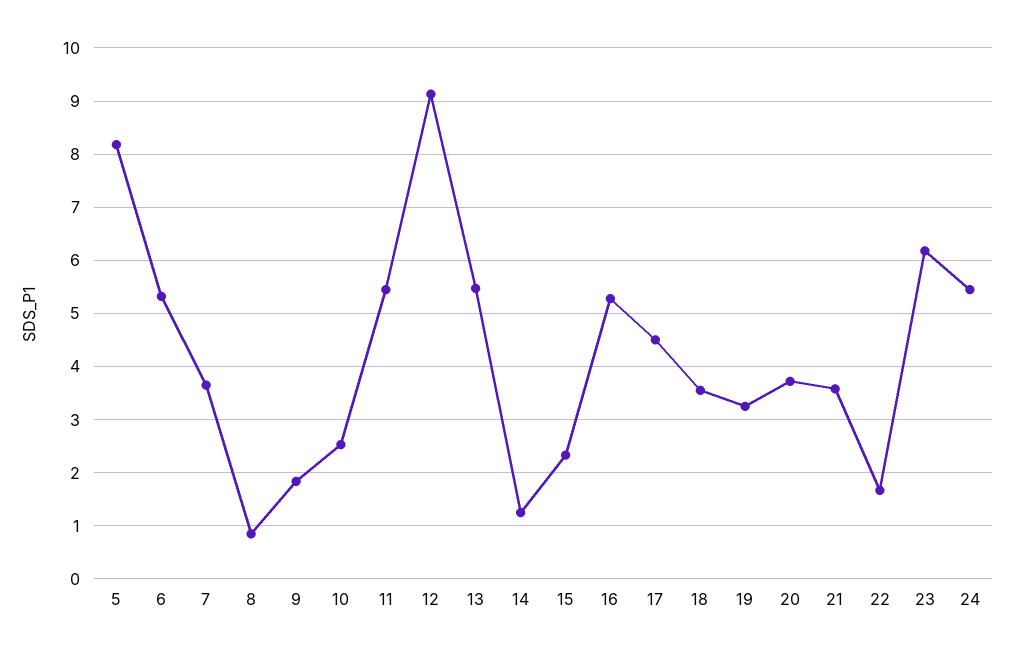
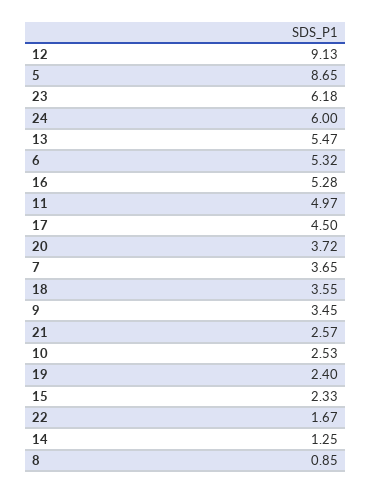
5: 8.2 -> 8.65
9: 1.8 -> 3.45
11: 5.4 -> 4.97
19: 3.2 -> 2.4
21: 3.6 -> 2.57
24: 5.4 -> 6

